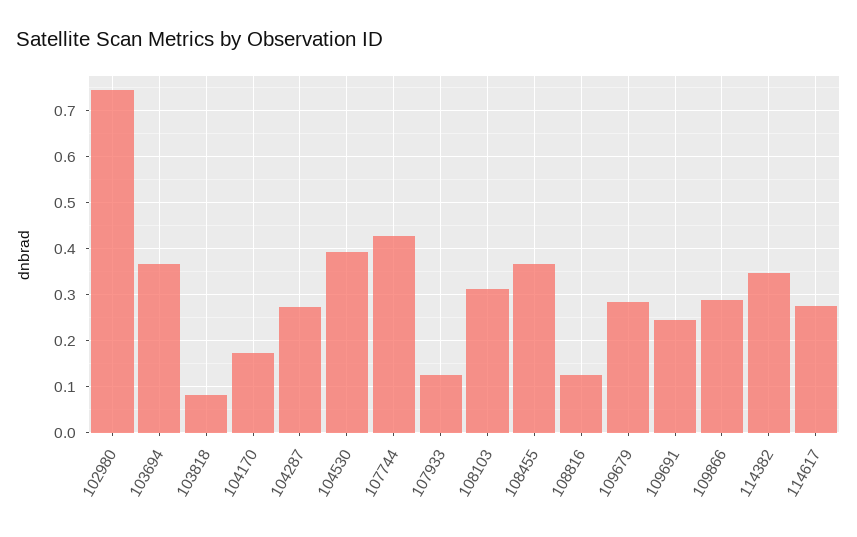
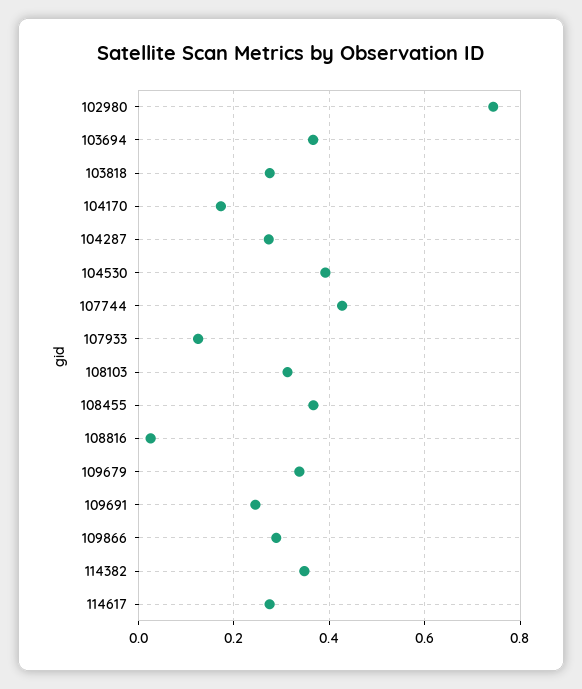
103818: 0.08 -> 0.28
108816: 0.12 -> 0.02
109679: 0.28 -> 0.34

